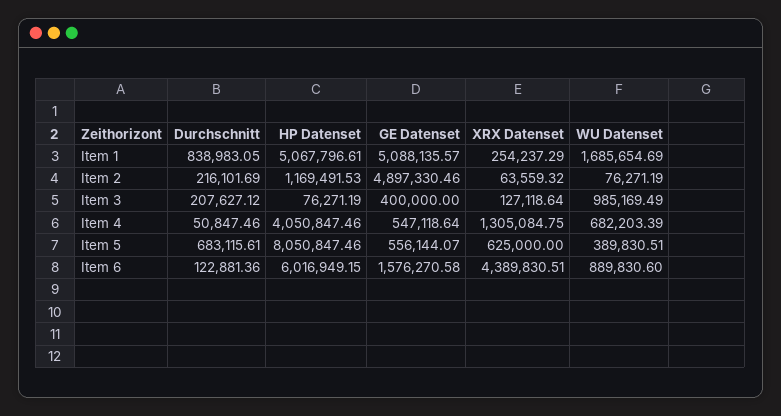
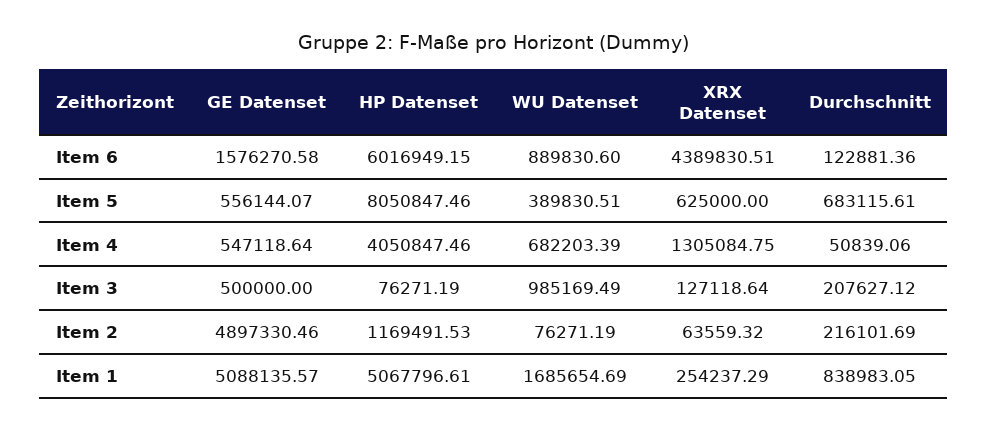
GE Datenset, Item 3: 400000 -> 500000
Durchschnitt, Item 4: 50847.46 -> 50839.06

